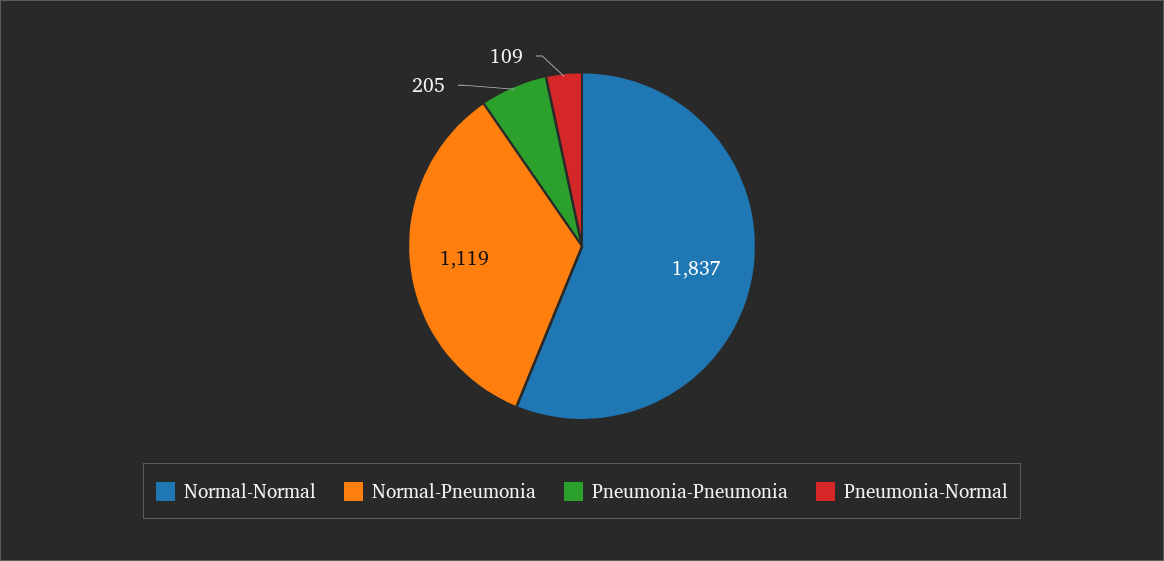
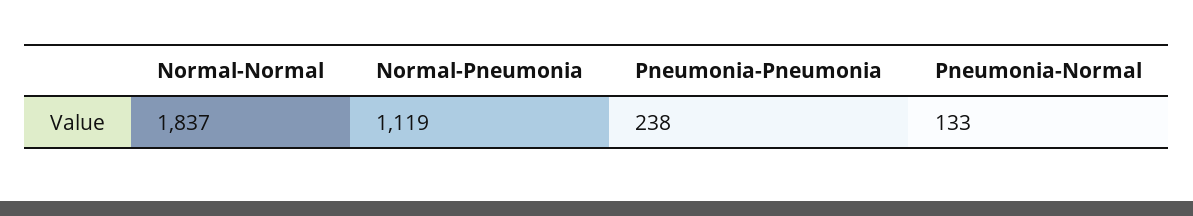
Pneumonia-Pneumonia: 205 -> 238
Pneumonia-Normal: 109 -> 133

